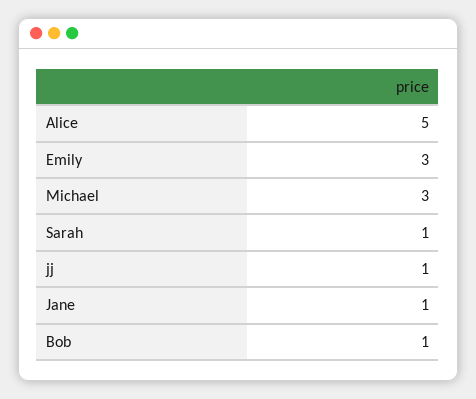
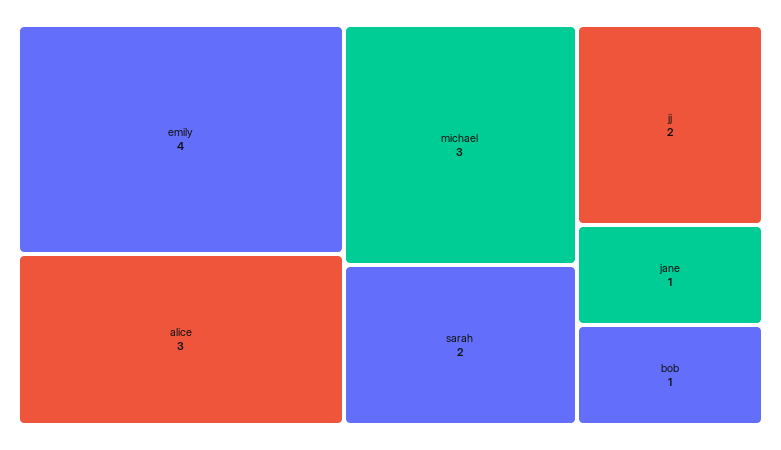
Alice: 5 -> 3
Emily: 3 -> 4
Sarah: 1 -> 2
jj: 1 -> 2

